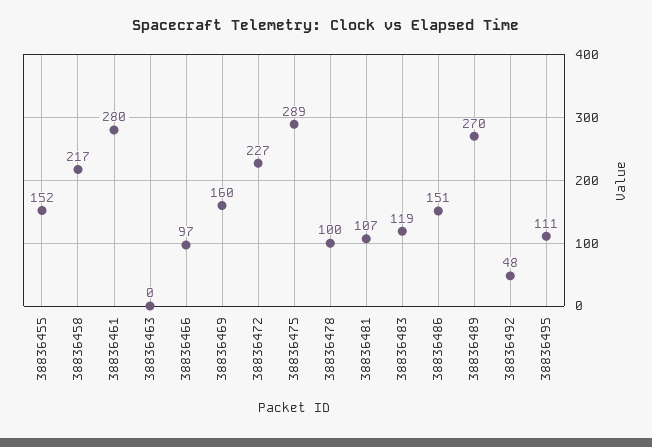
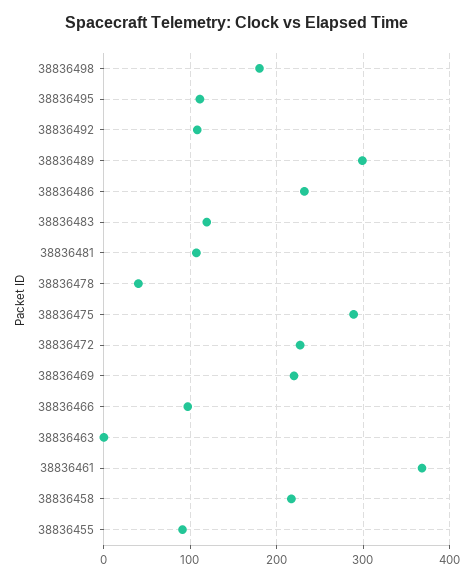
38836455: 152 -> 90
38836461: 280 -> 370
38836469: 160 -> 220
38836478: 100 -> 40
38836486: 151 -> 230
38836489: 270 -> 300
38836492: 48 -> 110
38836498: none -> 180

